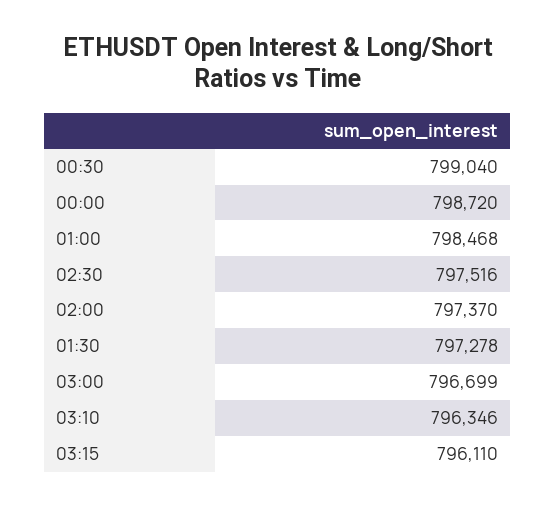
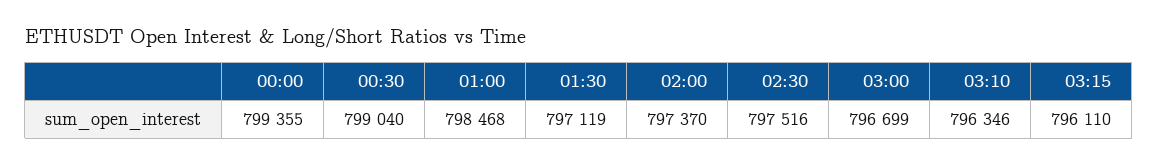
00:00: 798720 -> 799355
01:30: 797278 -> 797119

